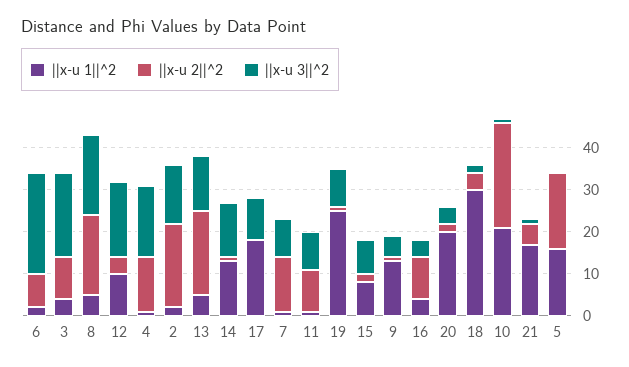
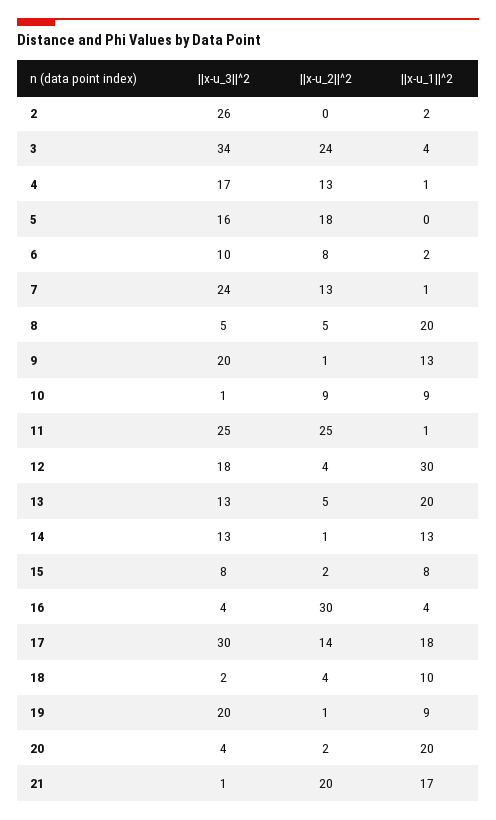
||x-u 3||^2, 6: 25 -> 10
||x-u 2||^2, 3: 10 -> 24
||x-u 3||^2, 3: 20 -> 34
||x-u 1||^2, 8: 5 -> 20
||x-u 2||^2, 8: 20 -> 5
||x-u 3||^2, 8: 20 -> 5
||x-u 1||^2, 12: 10 -> 30
||x-u 2||^2, 2: 20 -> 0
||x-u 3||^2, 2: 15 -> 26
||x-u 1||^2, 13: 5 -> 20
||x-u 2||^2, 13: 20 -> 5
||x-u 2||^2, 17: 0 -> 14
||x-u 3||^2, 17: 10 -> 30
||x-u 3||^2, 7: 10 -> 24
||x-u 2||^2, 11: 10 -> 25
||x-u 3||^2, 11: 10 -> 25
||x-u 1||^2, 19: 25 -> 9
||x-u 3||^2, 19: 10 -> 20
||x-u 3||^2, 9: 5 -> 20
||x-u 2||^2, 16: 10 -> 30
||x-u 1||^2, 18: 30 -> 10
||x-u 1||^2, 10: 20 -> 9
||x-u 2||^2, 10: 25 -> 9
||x-u 2||^2, 21: 5 -> 20
||x-u 1||^2, 5: 15 -> 0
||x-u 3||^2, 5: 0 -> 16

